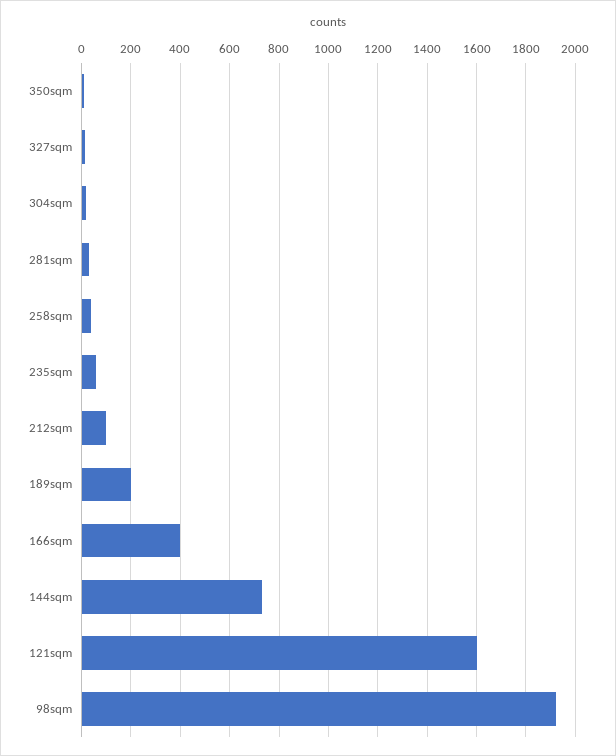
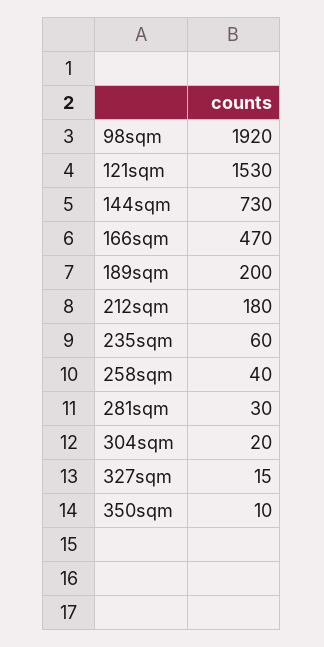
212sqm: 100 -> 180
166sqm: 400 -> 470
121sqm: 1600 -> 1530

